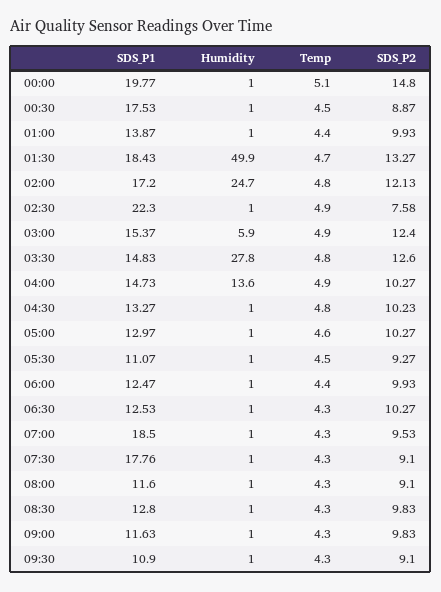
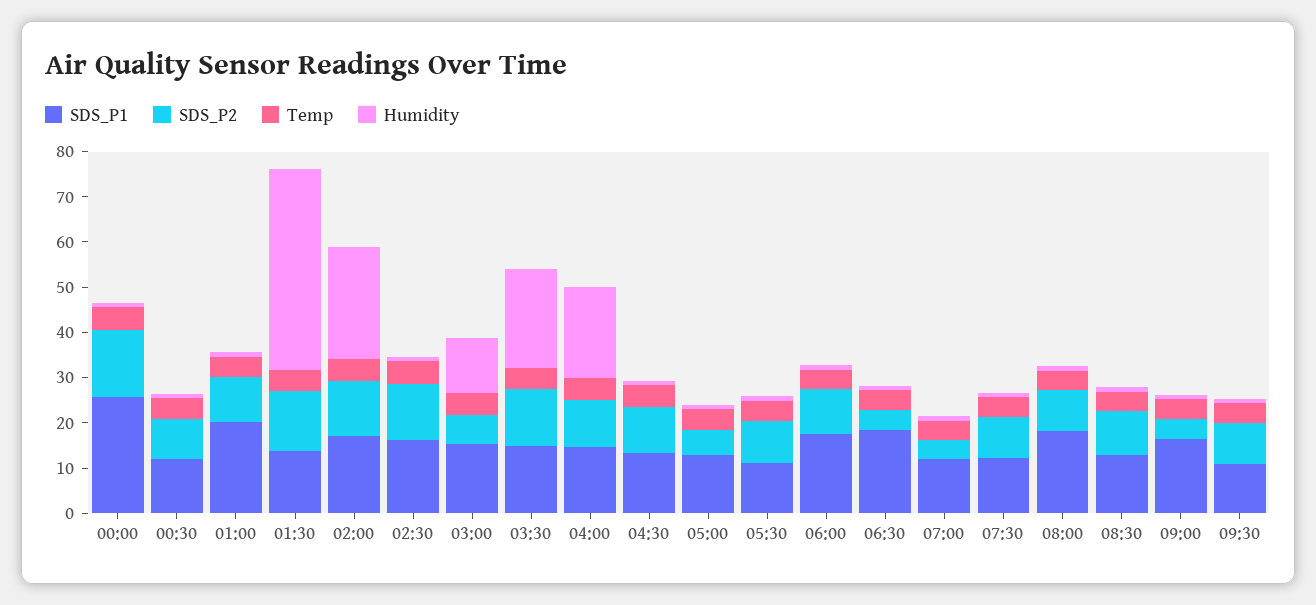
SDS_P1, 00:00: 19.77 -> 26
SDS_P1, 00:30: 17.53 -> 12
SDS_P1, 01:00: 13.87 -> 20
SDS_P1, 01:30: 18.43 -> 14
Humidity, 01:30: 49.9 -> 44
SDS_P1, 02:30: 22.3 -> 16
SDS_P2, 02:30: 7.58 -> 12
Humidity, 03:00: 5.9 -> 12
SDS_P2, 03:00: 12.4 -> 6
Humidity, 03:30: 27.8 -> 22
Humidity, 04:00: 13.6 -> 20
SDS_P2, 05:00: 10.27 -> 6
SDS_P1, 06:00: 12.47 -> 18
SDS_P1, 06:30: 12.53 -> 18
SDS_P2, 06:30: 10.27 -> 4
SDS_P1, 07:00: 18.5 -> 12
SDS_P2, 07:00: 9.53 -> 4
SDS_P1, 07:30: 17.76 -> 12
SDS_P1, 08:00: 11.6 -> 18
SDS_P1, 09:00: 11.63 -> 16
SDS_P2, 09:00: 9.83 -> 4

